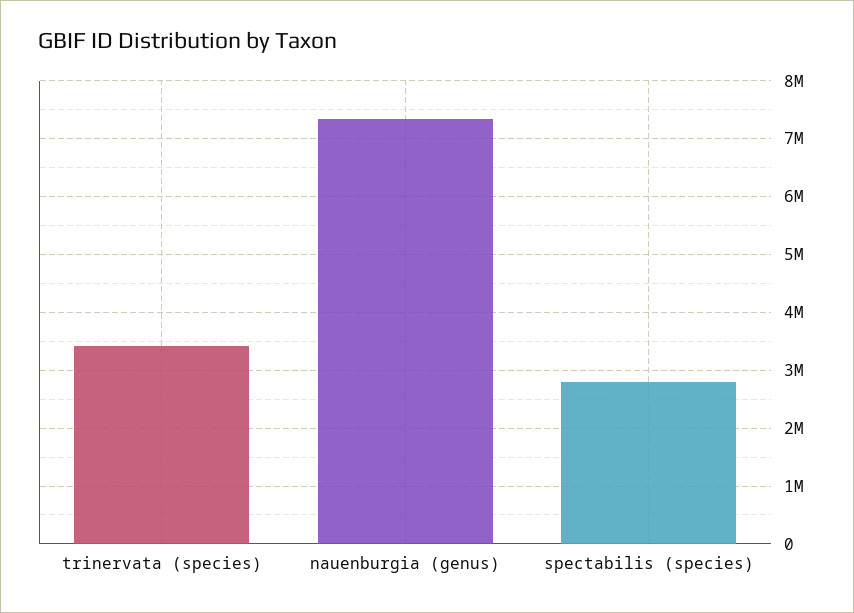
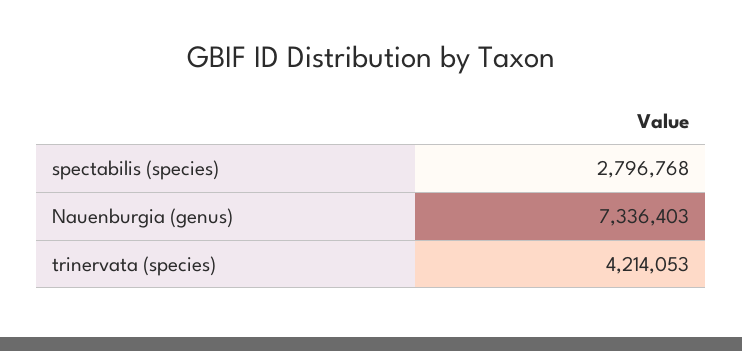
trinervata (species): 3400000 -> 4214053

